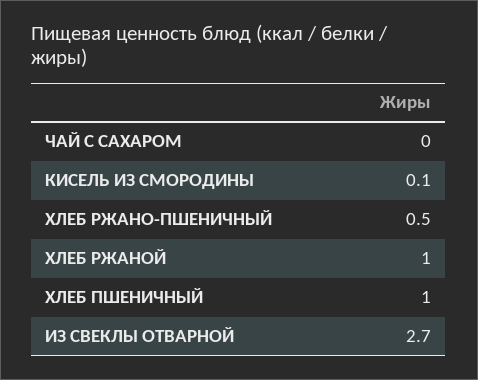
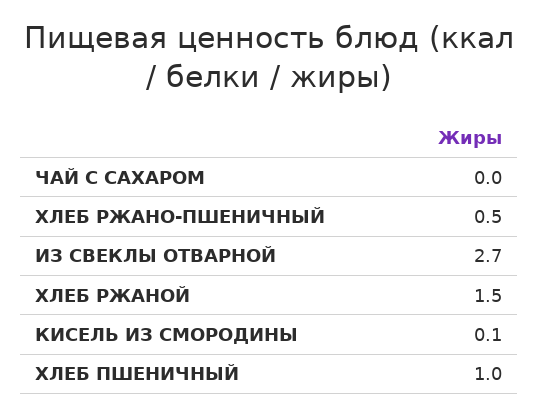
ХЛЕБ РЖАНОЙ: 1 -> 1.5

